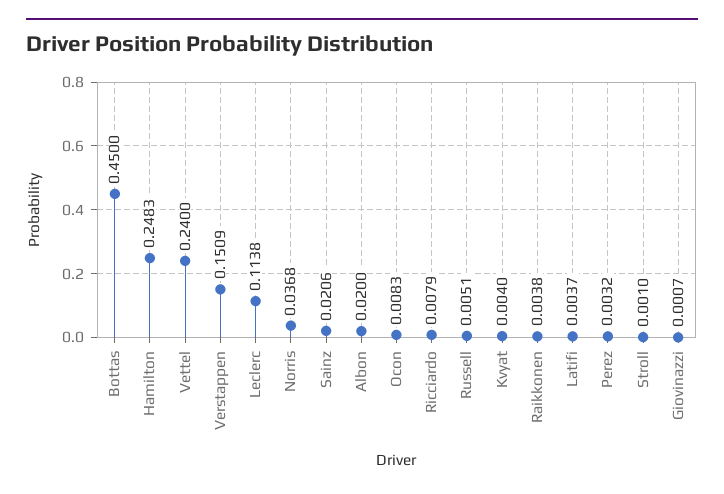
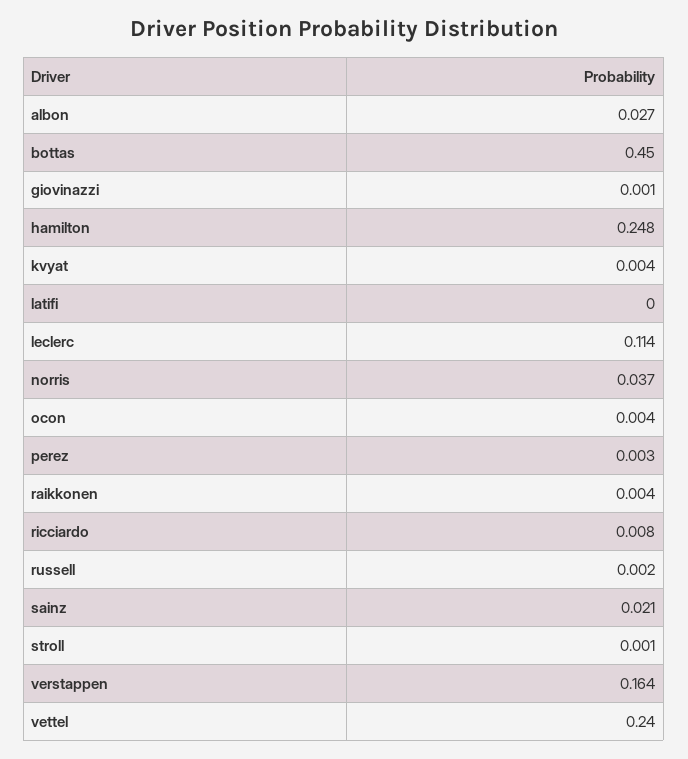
Verstappen: 0.1509 -> 0.164
Albon: 0.02 -> 0.027
Ocon: 0.0083 -> 0.004
Russell: 0.0051 -> 0.002
Latifi: 0.0037 -> 0

